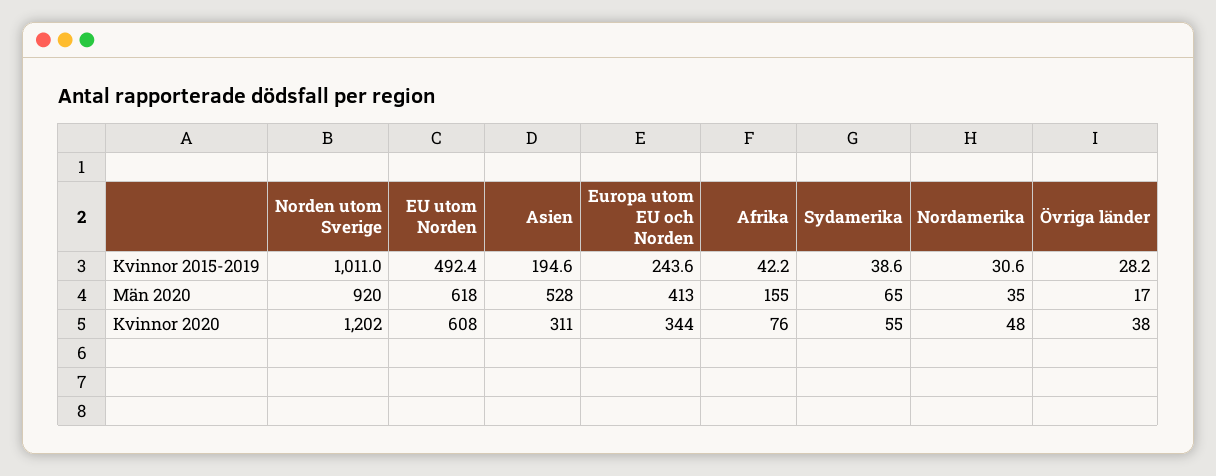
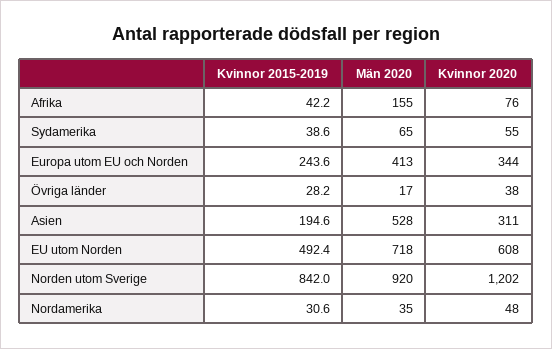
Norden utom Sverige, Kvinnor 2015-2019: 1011 -> 842
EU utom Norden, Män 2020: 618 -> 718

